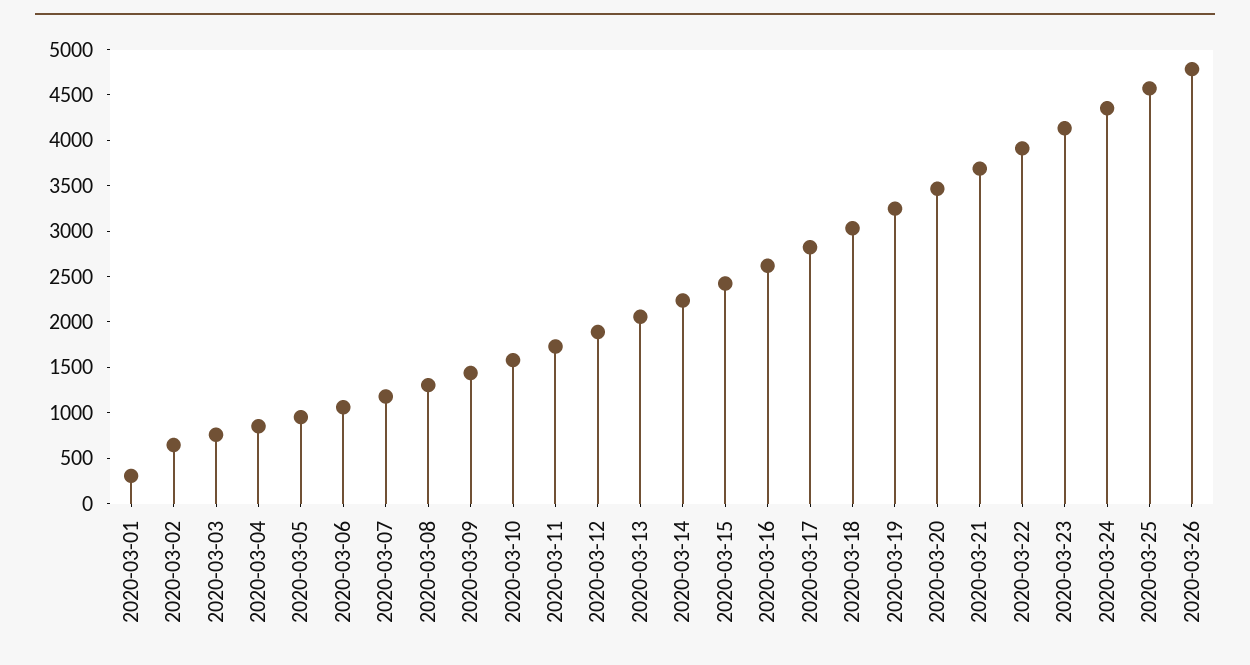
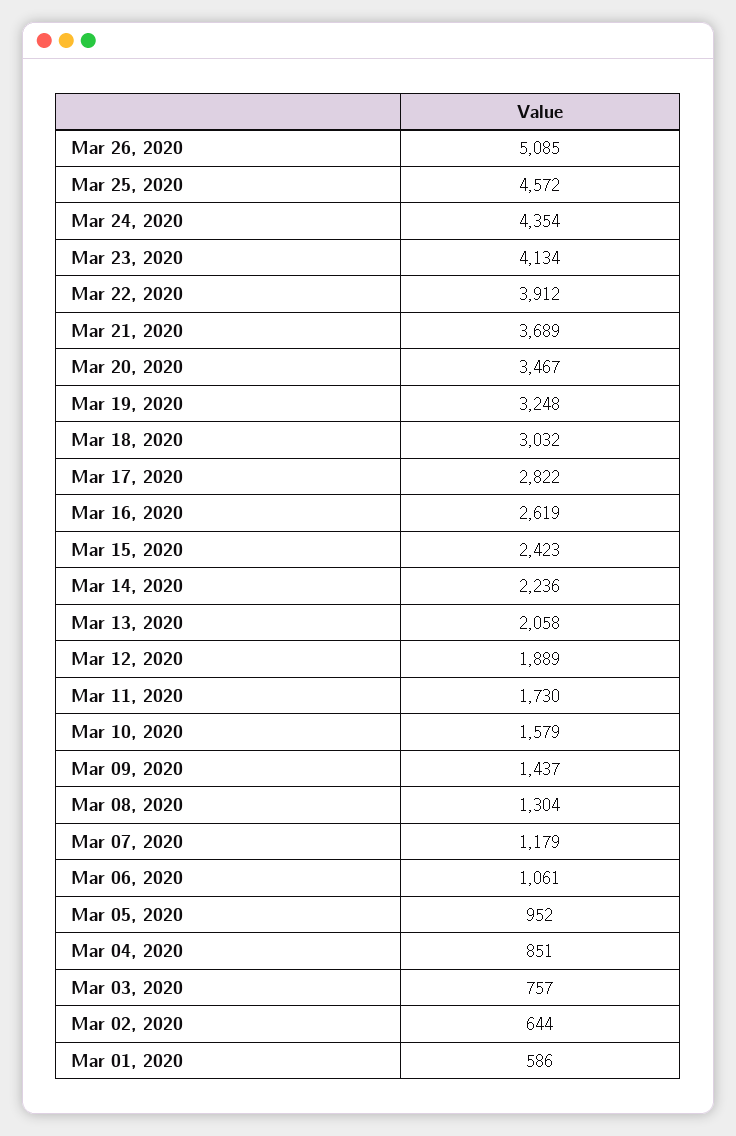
2020-03-01: 300 -> 586
2020-03-26: 4800 -> 5085

